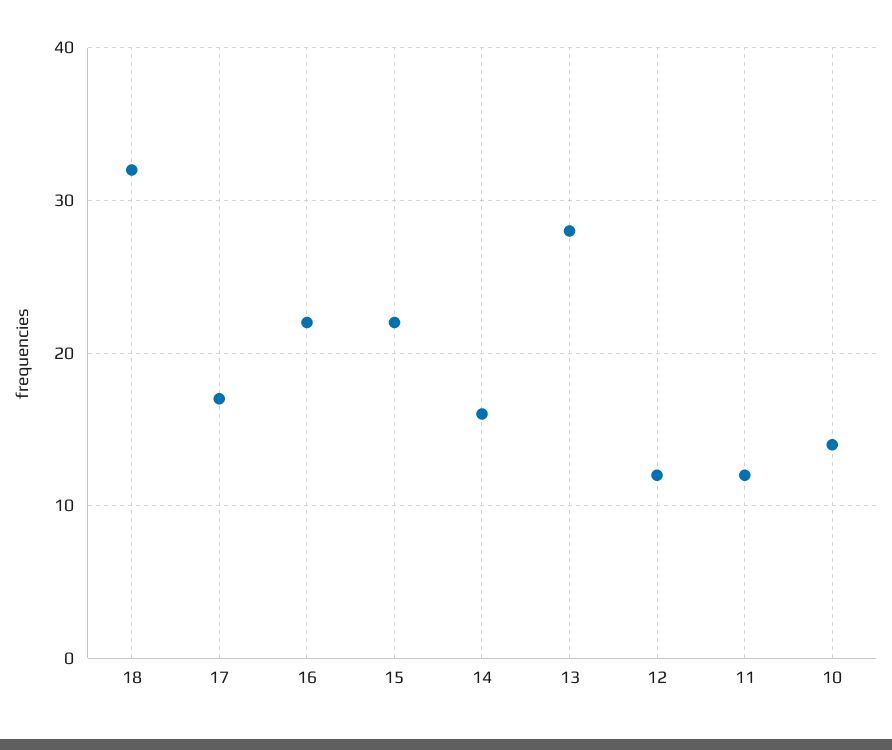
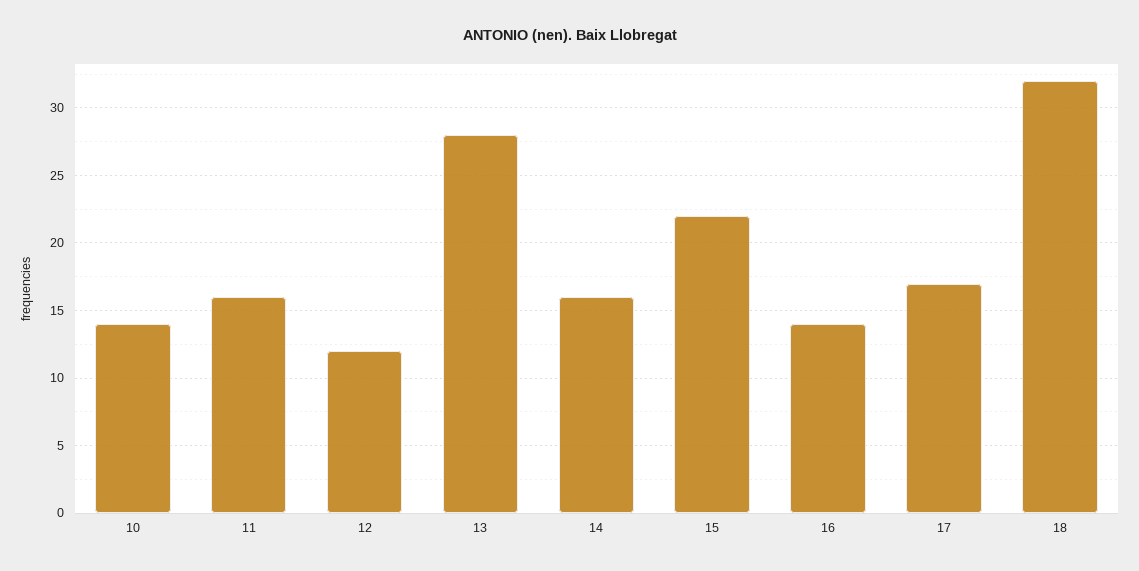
16: 22 -> 14
11: 12 -> 16

